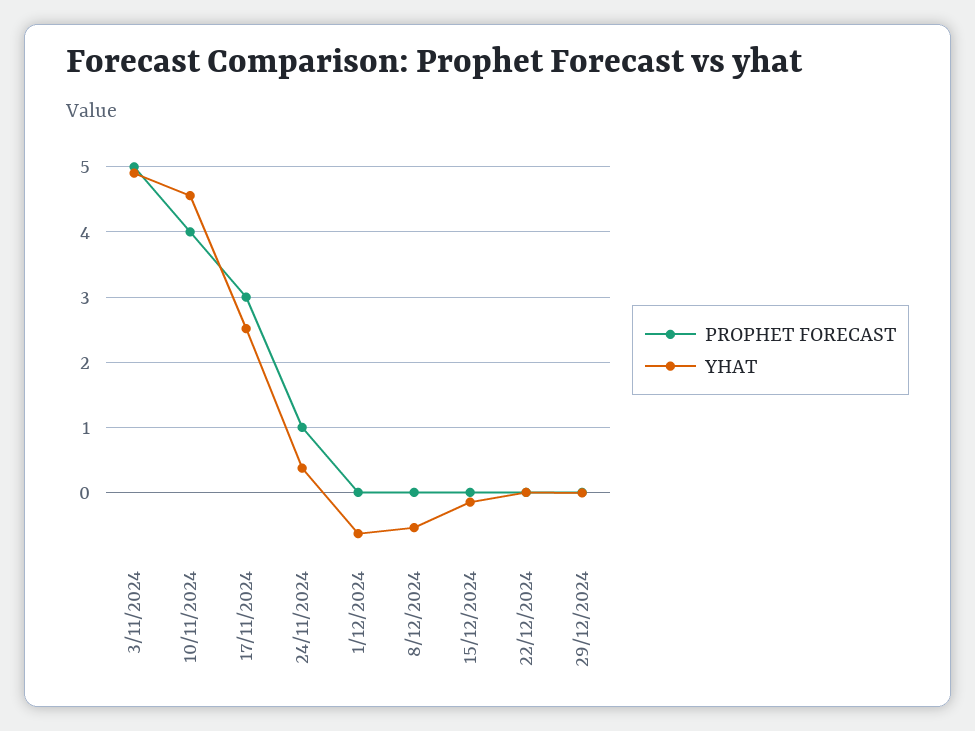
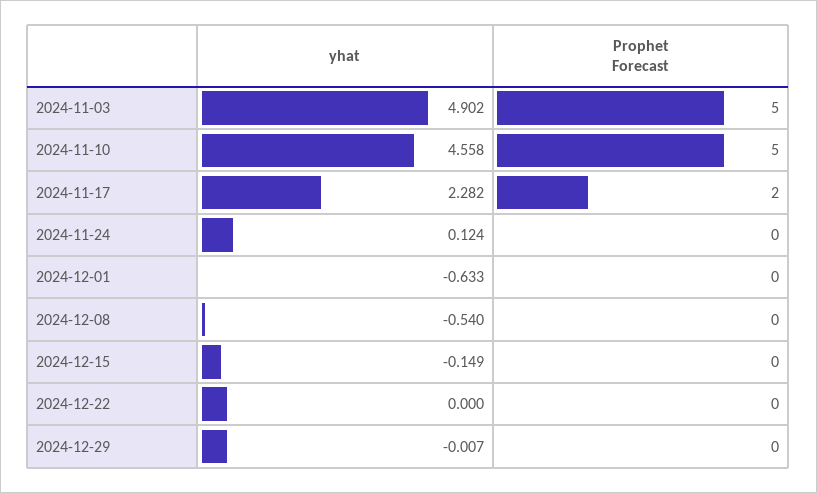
PROPHET FORECAST, 10/11/2024: 4 -> 5
PROPHET FORECAST, 17/11/2024: 3 -> 2
YHAT, 17/11/2024: 2.5 -> 2.282
PROPHET FORECAST, 24/11/2024: 1 -> 0
YHAT, 24/11/2024: 0.4 -> 0.124

